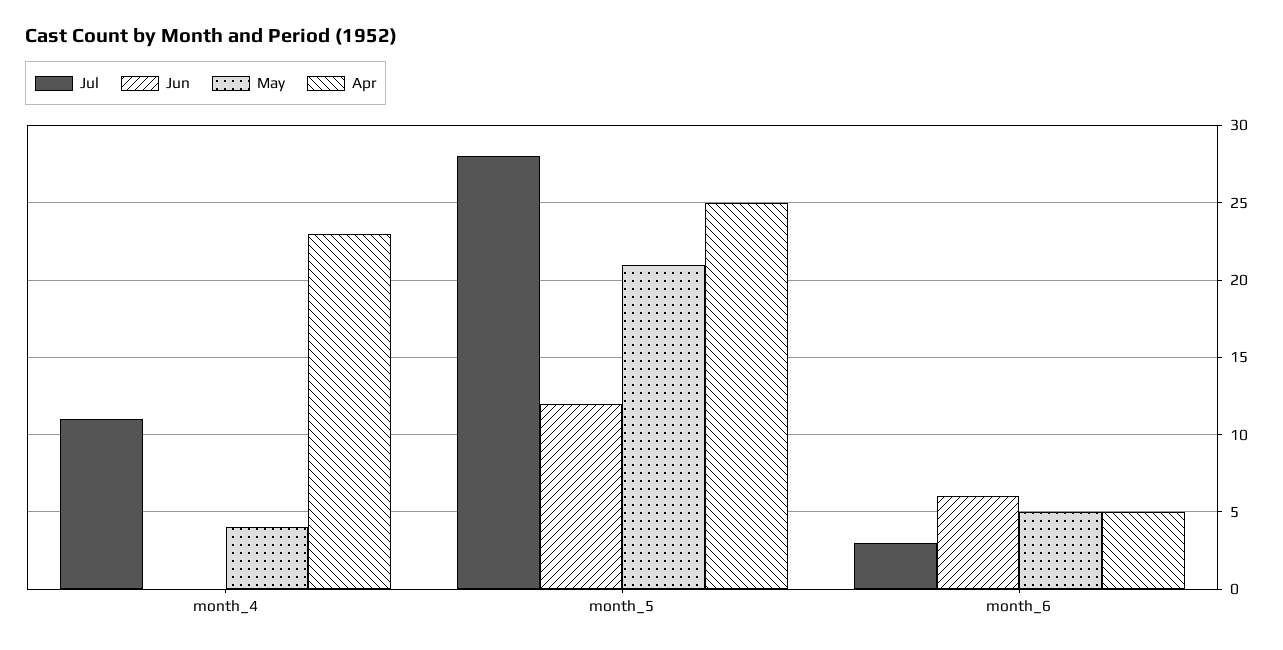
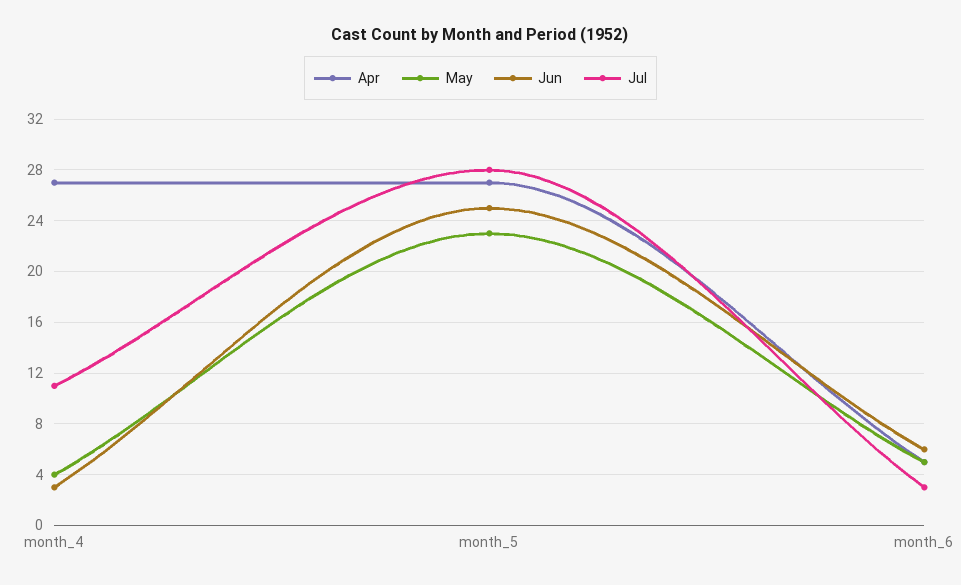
Jun, month_4: 0 -> 3
Apr, month_4: 23 -> 27
Jun, month_5: 12 -> 25
May, month_5: 21 -> 23
Apr, month_5: 25 -> 27

